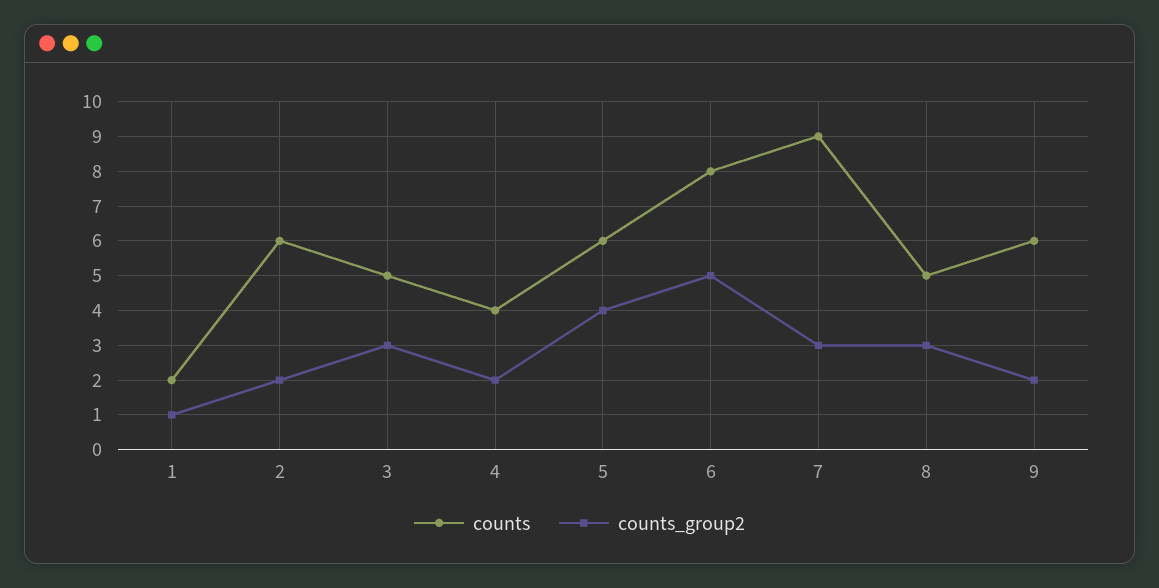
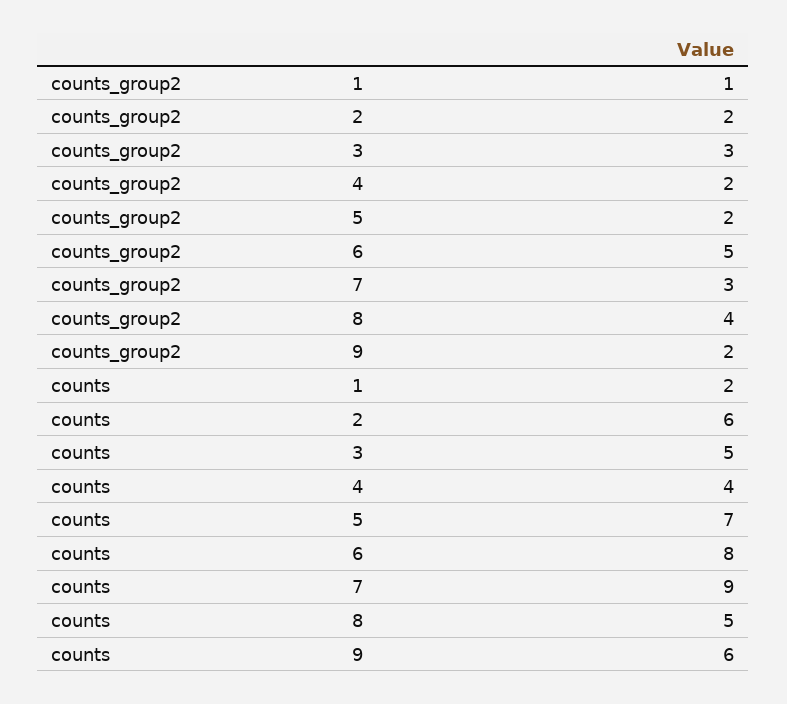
counts, 5: 6 -> 7
counts_group2, 5: 4 -> 2
counts_group2, 8: 3 -> 4

